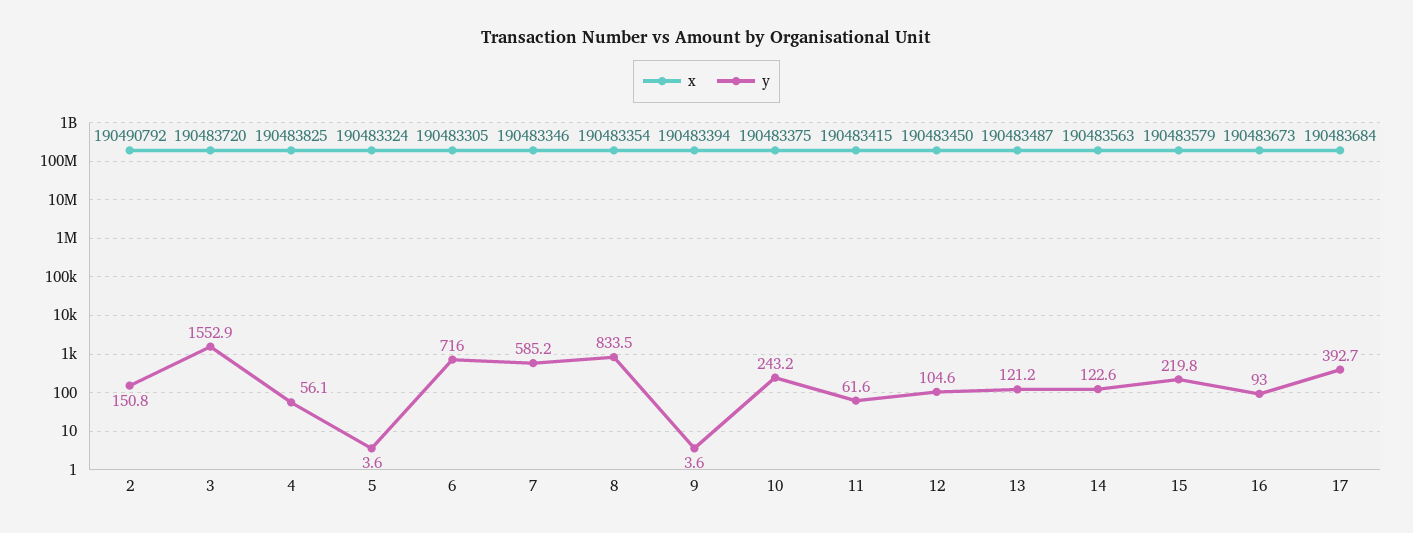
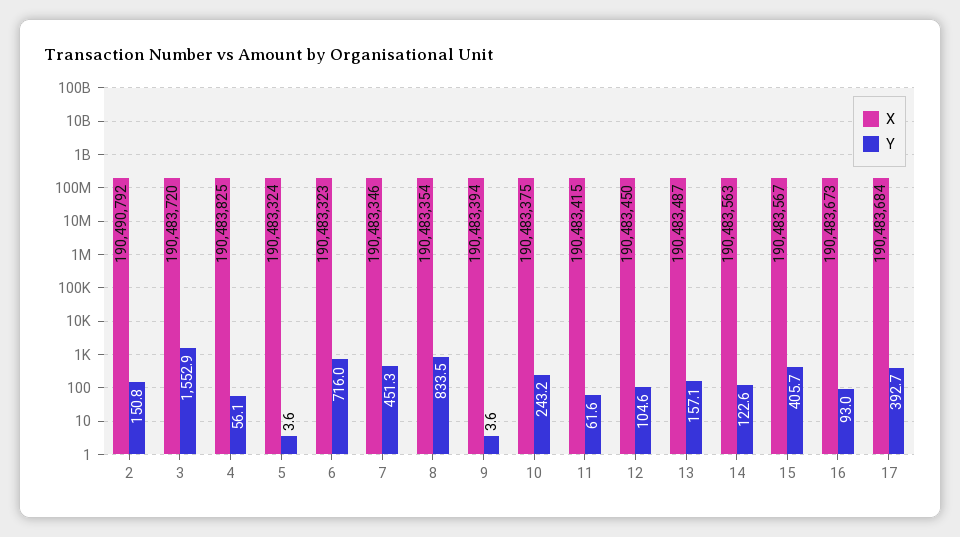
x, 6: 190483305 -> 190483323
y, 7: 585.2 -> 451.3
y, 13: 121.2 -> 157.1
x, 15: 190483579 -> 190483567
y, 15: 219.8 -> 405.7

